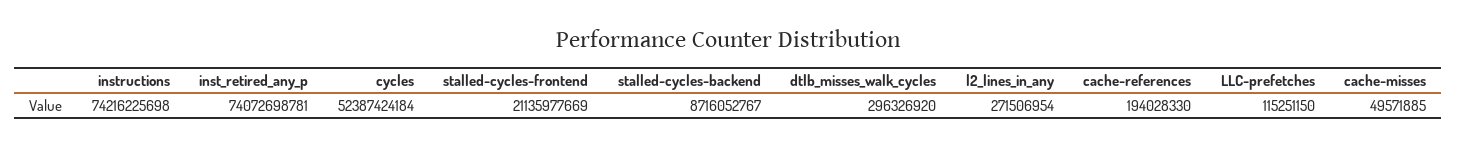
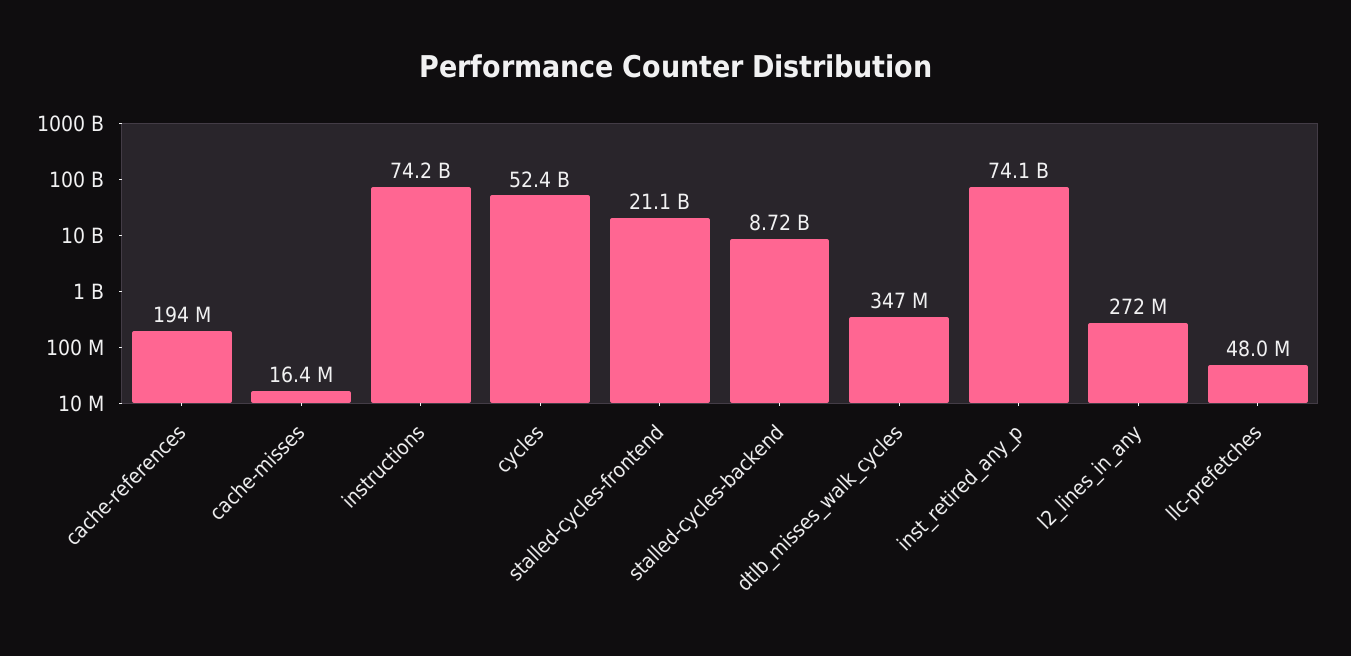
dtlb_misses_walk_cycles: 296326920 -> 347000000
LLC-prefetches: 115251150 -> 48000000
cache-misses: 49571885 -> 16400000

